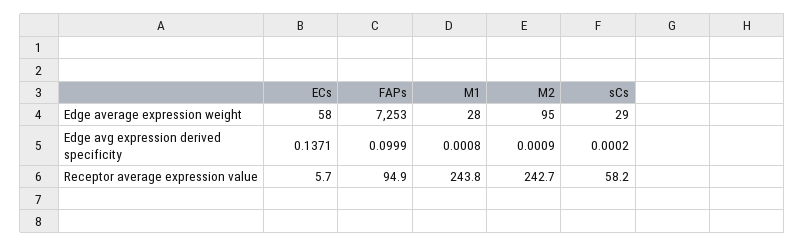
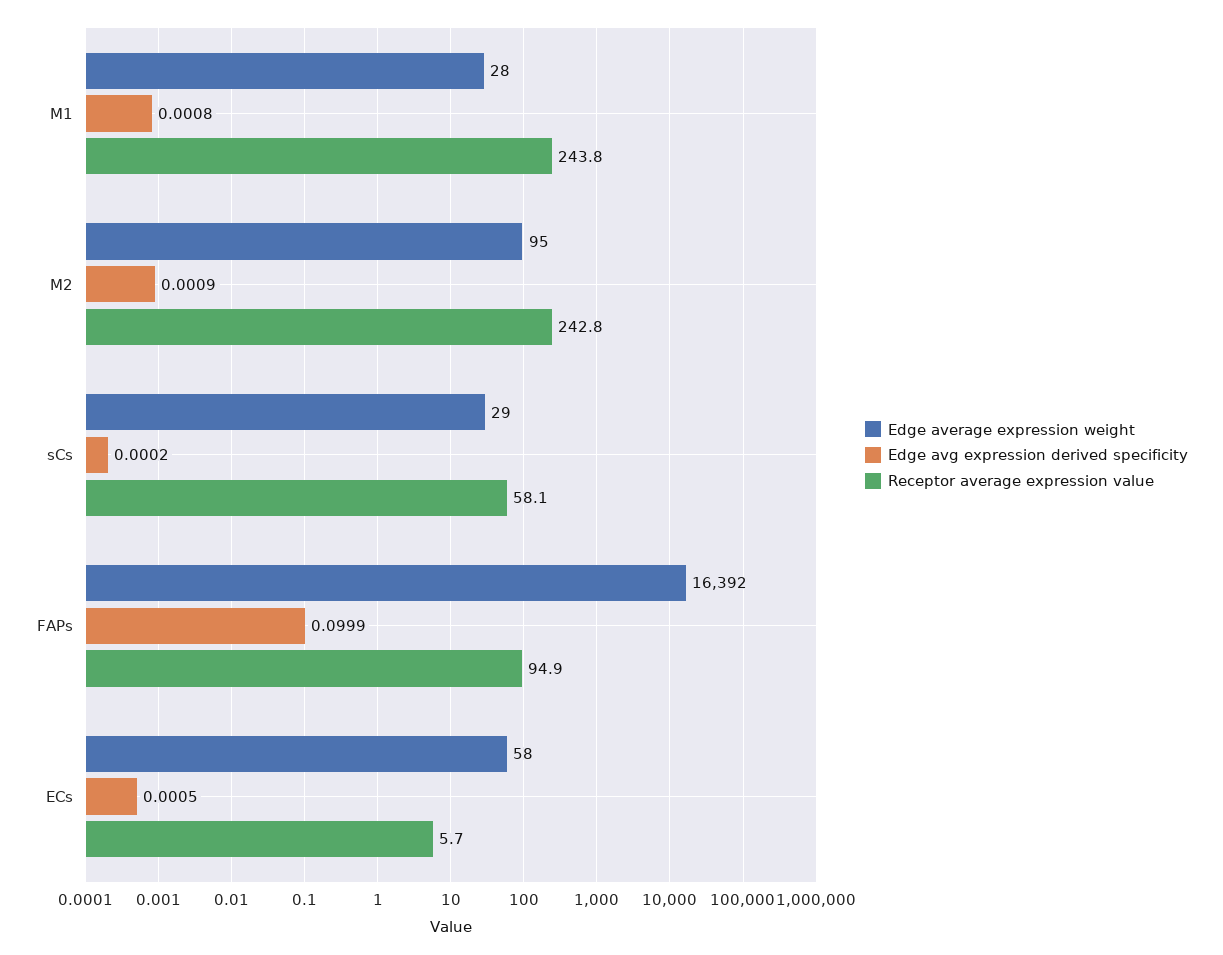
Edge average expression weight, FAPs: 7253 -> 16392
Edge avg expression derived specificity, ECs: 0.1371 -> 0.0005
Receptor average expression value, M2: 242.7 -> 242.8
Receptor average expression value, sCs: 58.2 -> 58.1

